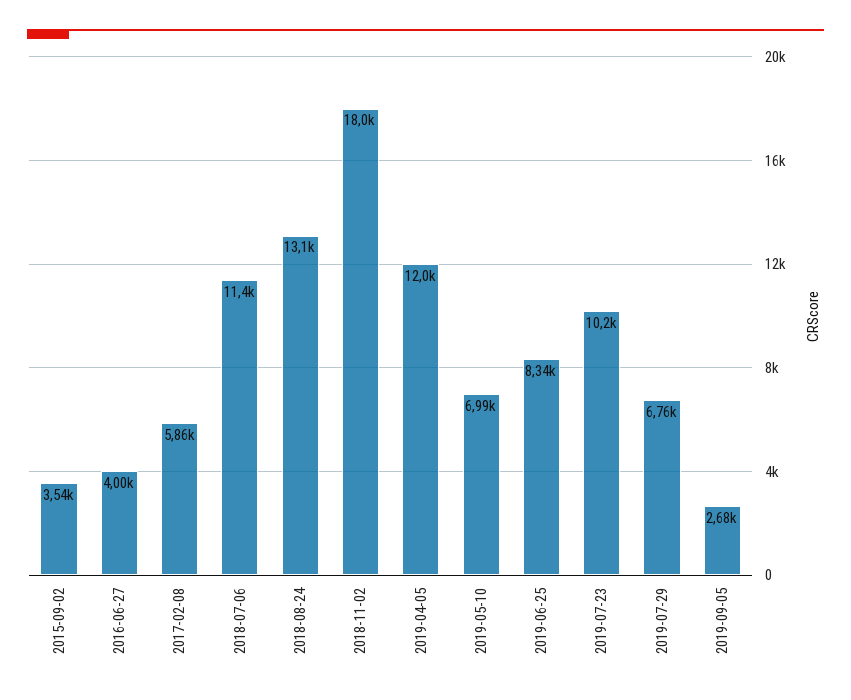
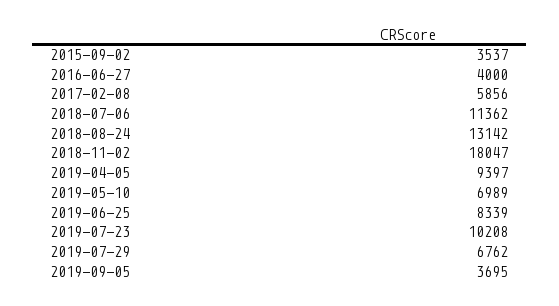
2019-04-05: 12000 -> 9397
2019-09-05: 2680 -> 3695

